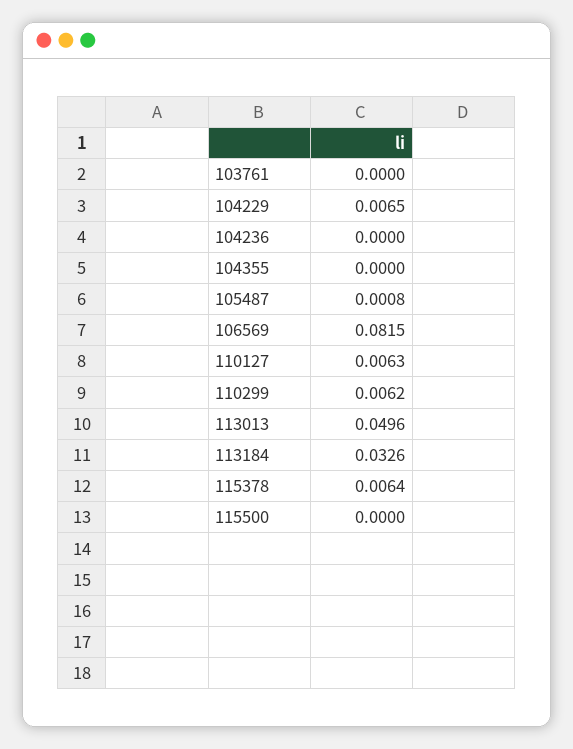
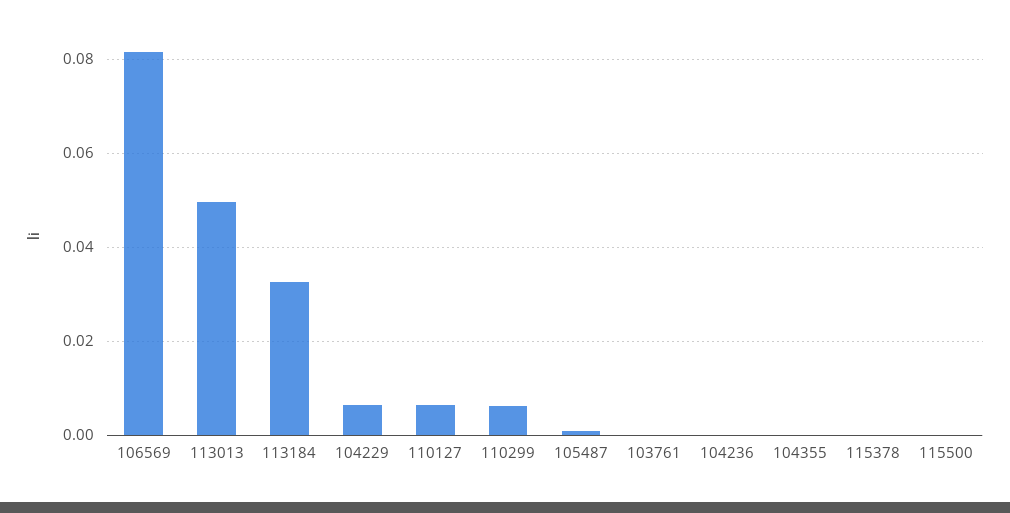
115378: 0.0064 -> 0

